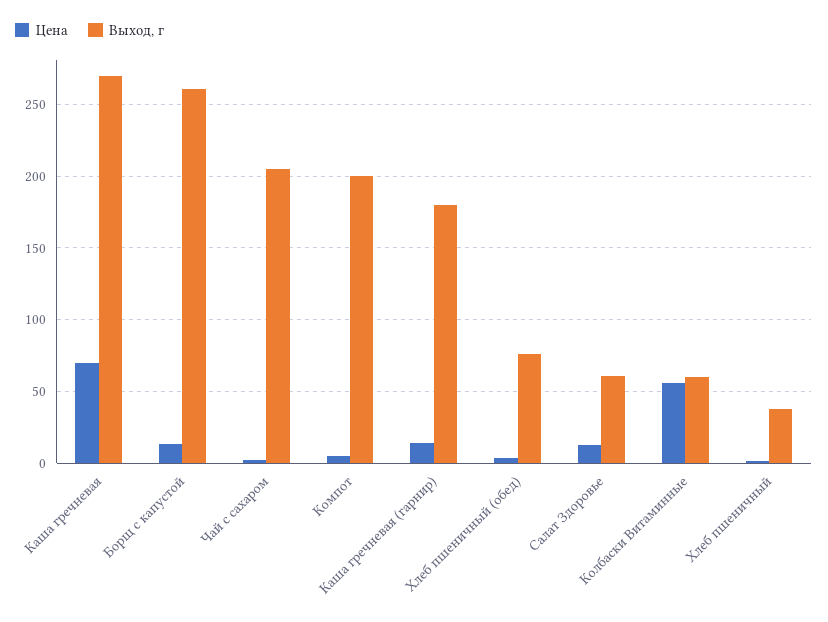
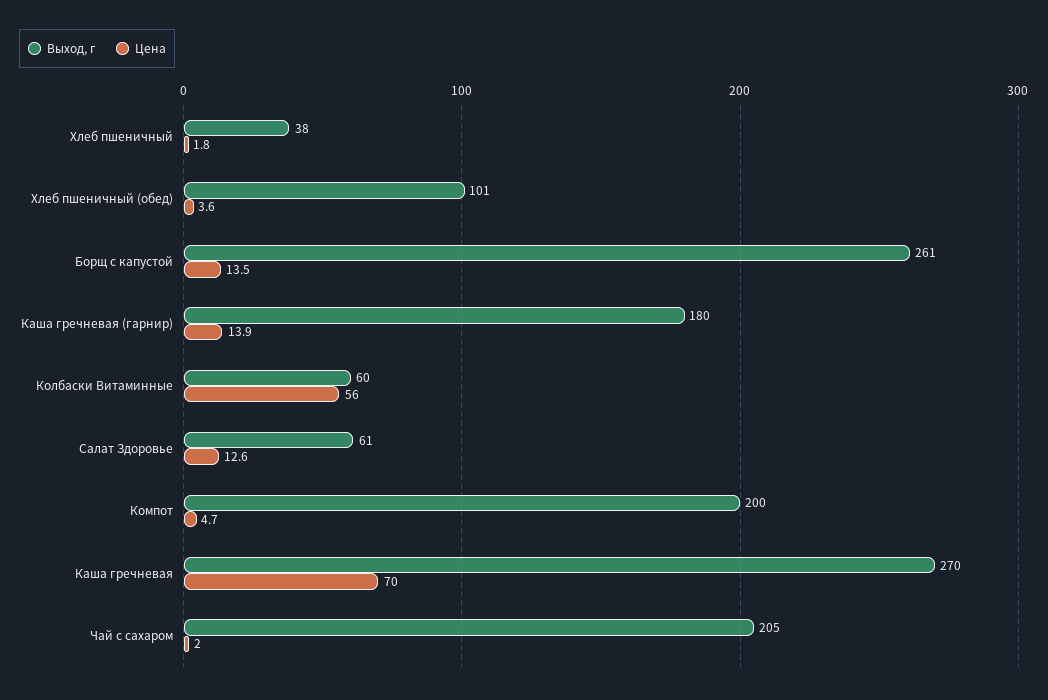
Выход, г, Хлеб пшеничный (обед): 75 -> 101

